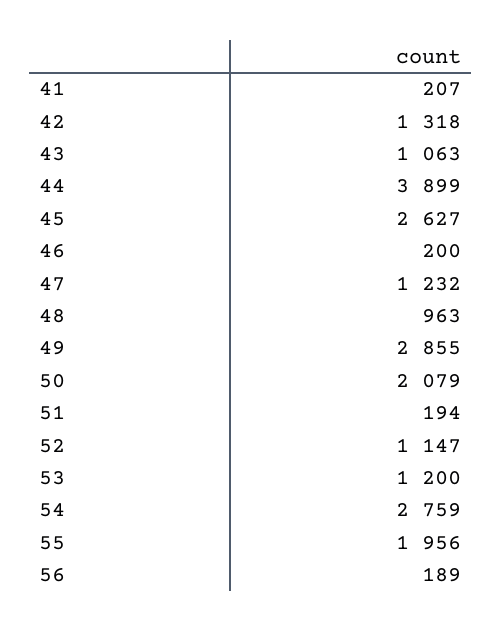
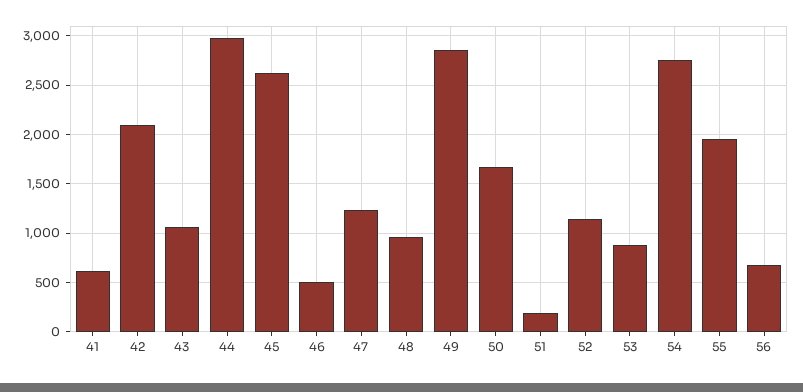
41: 207 -> 600
42: 1318 -> 2100
44: 3899 -> 3000
46: 200 -> 500
50: 2079 -> 1700
53: 1200 -> 900
56: 189 -> 700

